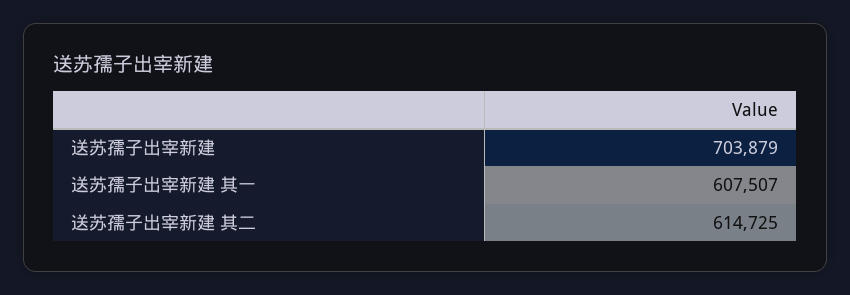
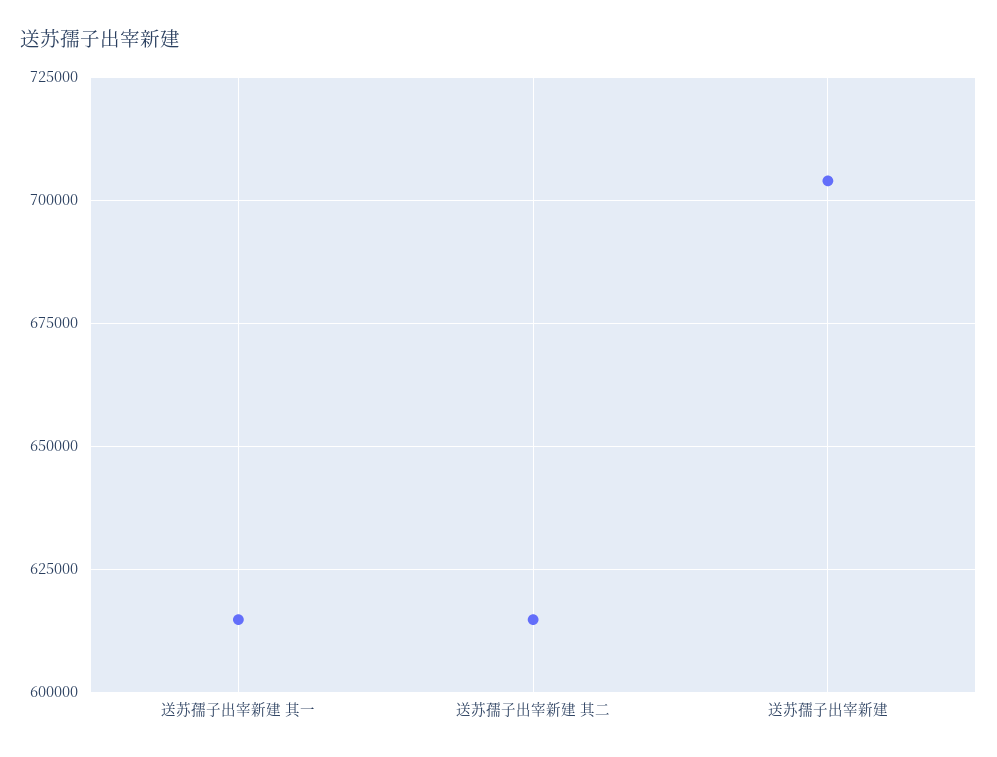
送苏孺子出宰新建 其一: 607507 -> 615000

